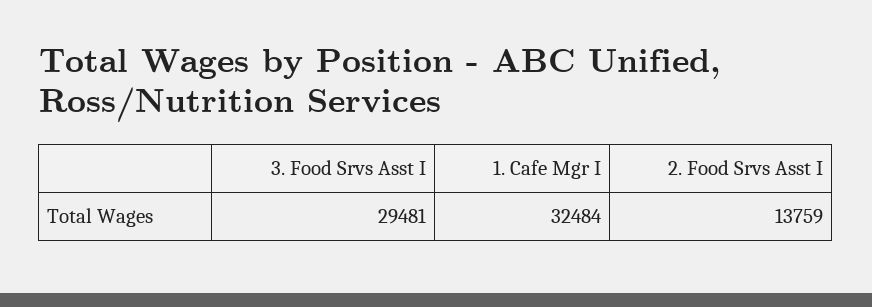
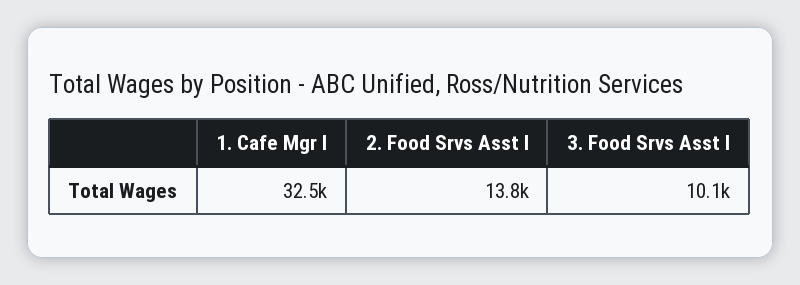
3. Food Srvs Asst I: 29481 -> 10100

